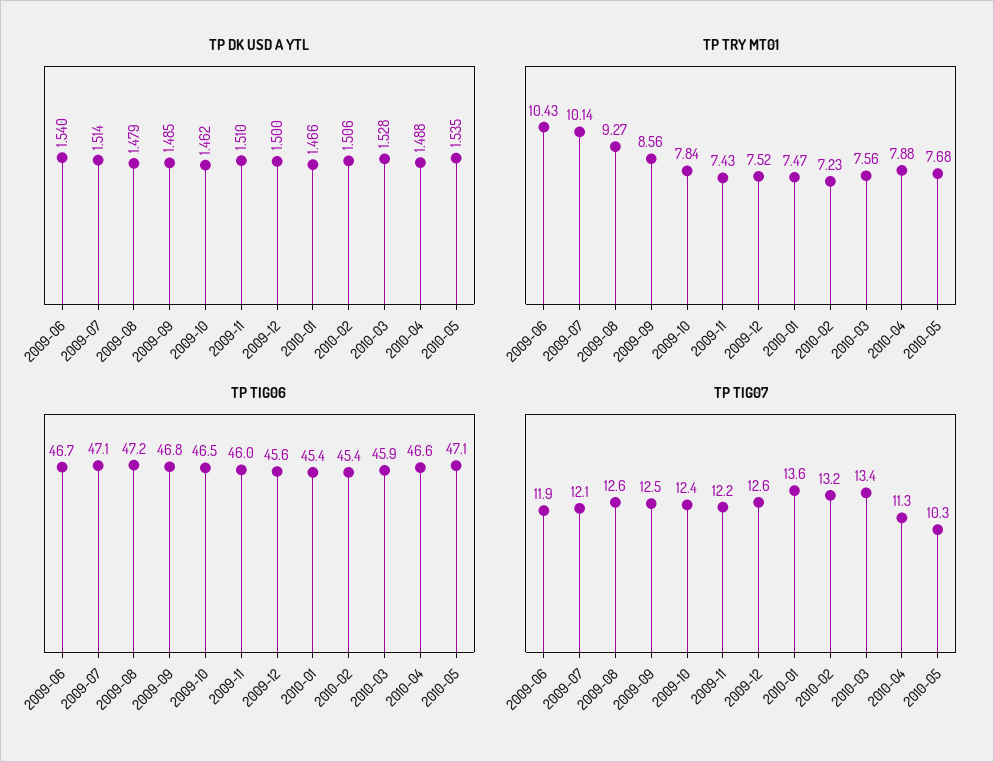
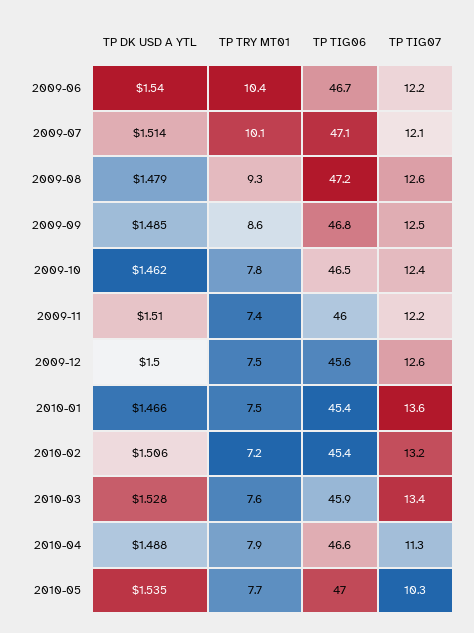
TP TIG06, 2010-05: 47.1 -> 47
TP TIG07, 2009-06: 11.9 -> 12.2

